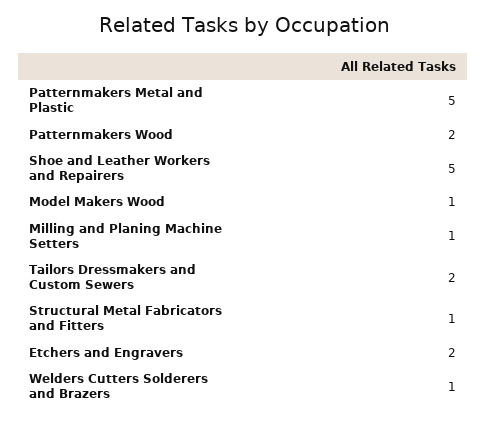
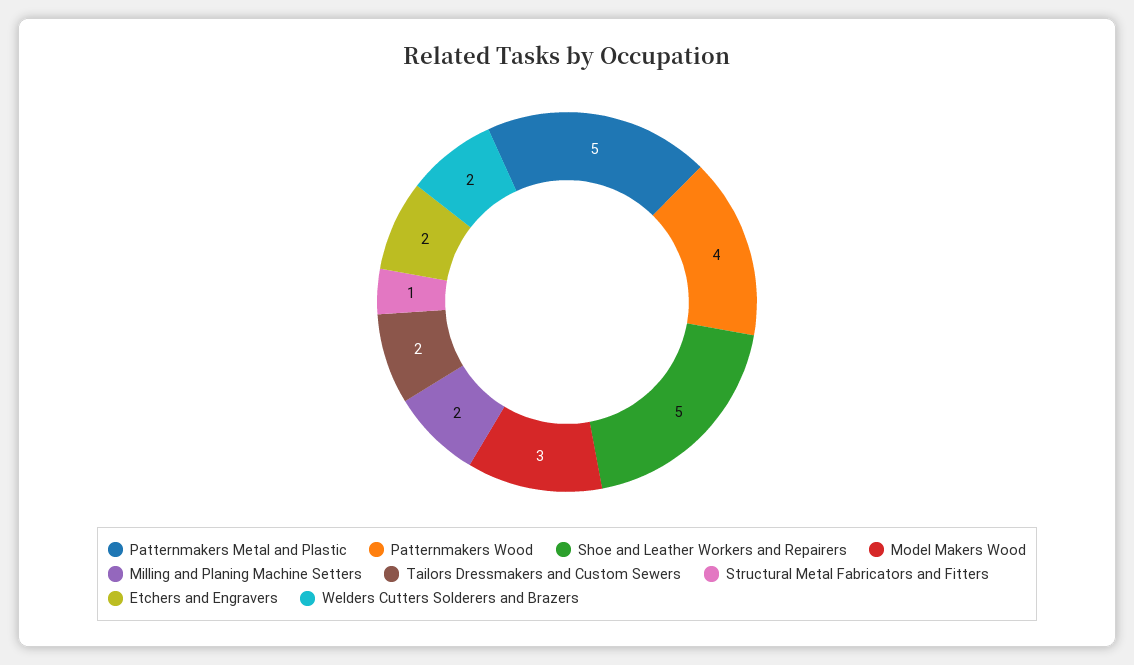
Patternmakers Wood: 2 -> 4
Model Makers Wood: 1 -> 3
Milling and Planing Machine Setters: 1 -> 2
Welders Cutters Solderers and Brazers: 1 -> 2

